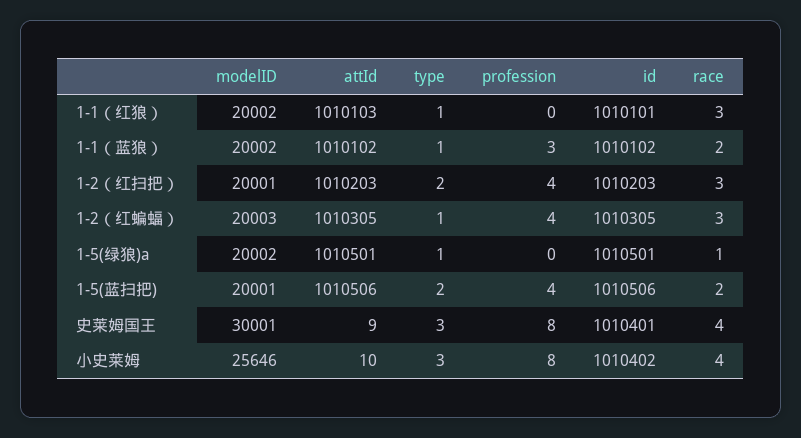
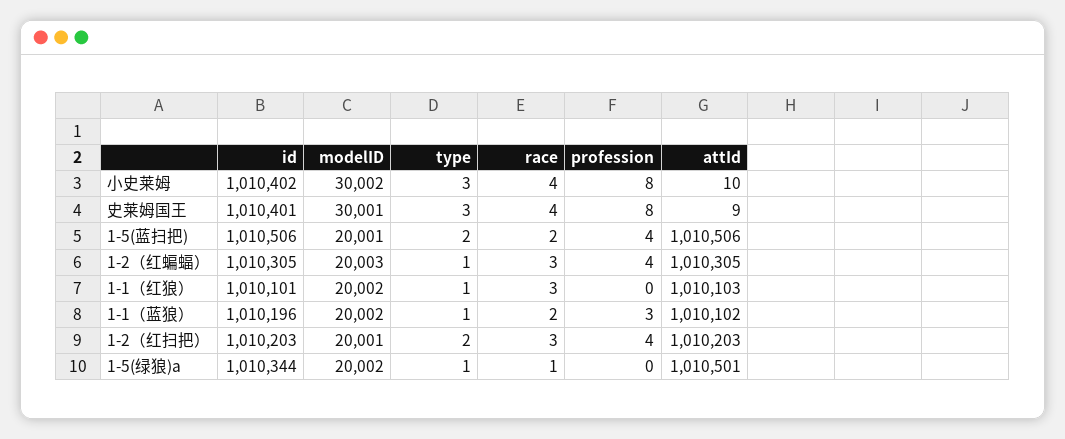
id, 1-1（蓝狼）: 1010102 -> 1010196
id, 1-5(绿狼)a: 1010501 -> 1010344
modelID, 小史莱姆: 25646 -> 30002

